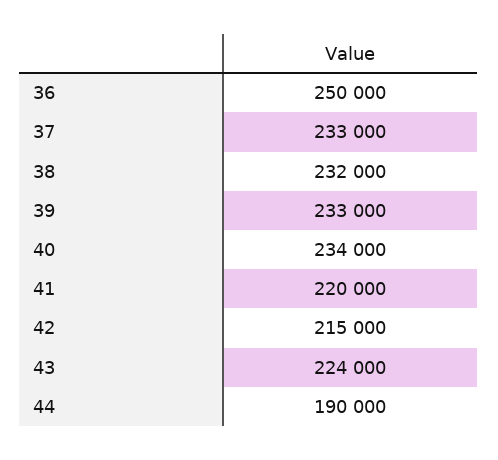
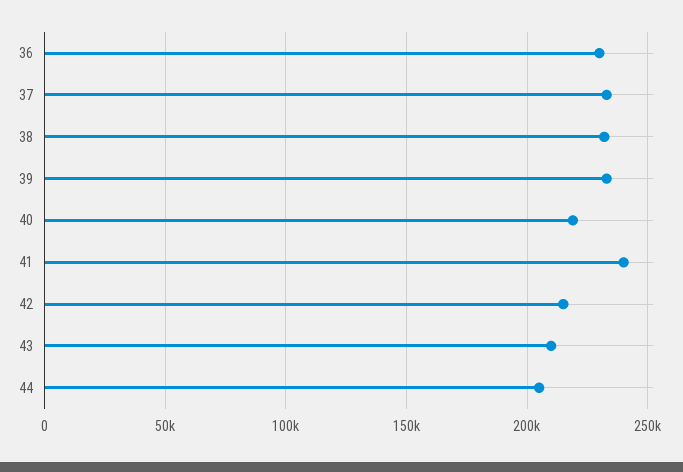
36: 250000 -> 230000
40: 234000 -> 220000
41: 220000 -> 240000
43: 224000 -> 210000
44: 190000 -> 205000

